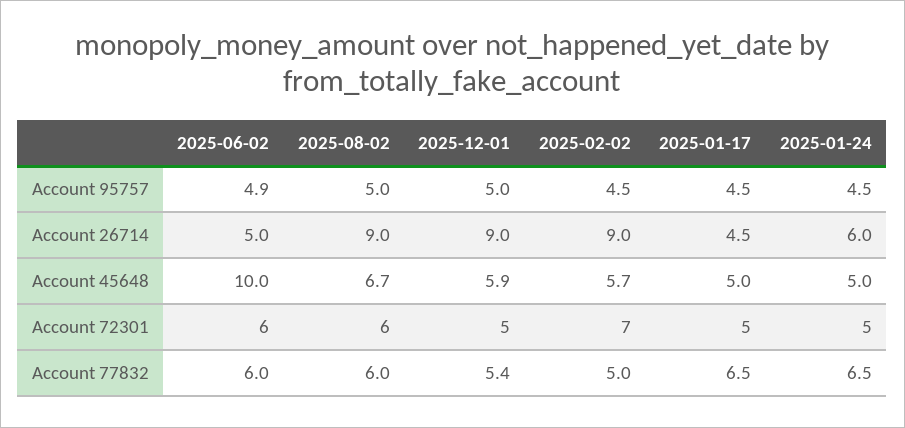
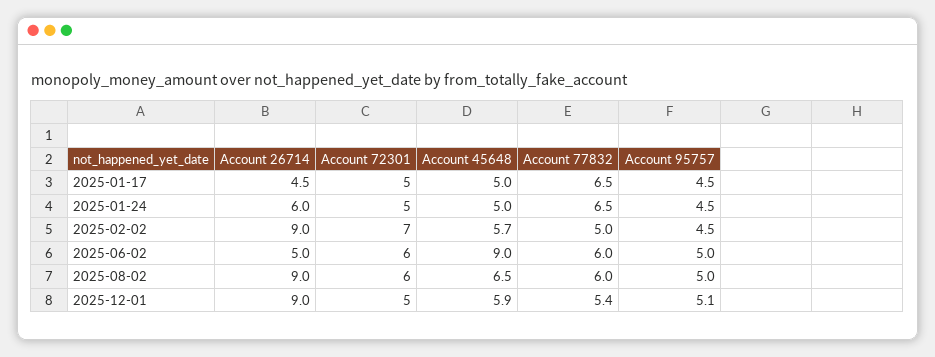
2025-06-02, Account 95757: 4.9 -> 5
2025-12-01, Account 95757: 5 -> 5.1
2025-06-02, Account 45648: 10 -> 9
2025-08-02, Account 45648: 6.7 -> 6.5

